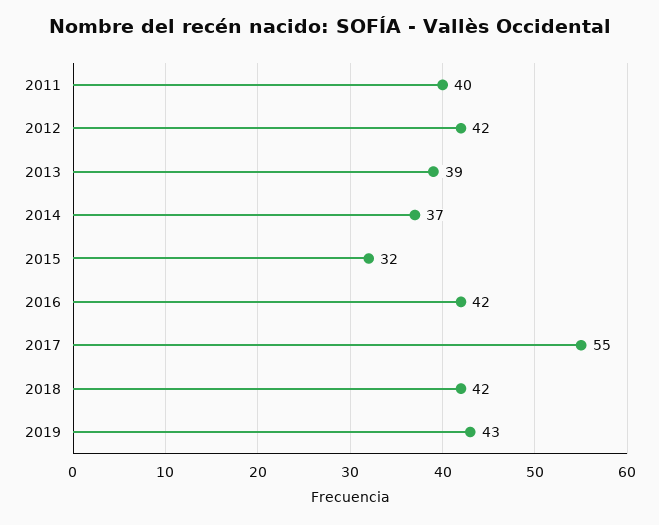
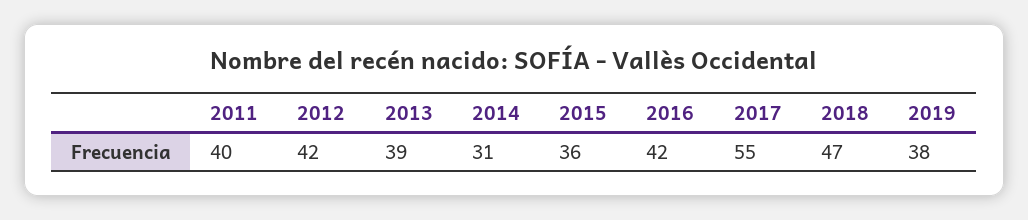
2014: 37 -> 31
2015: 32 -> 36
2018: 42 -> 47
2019: 43 -> 38

